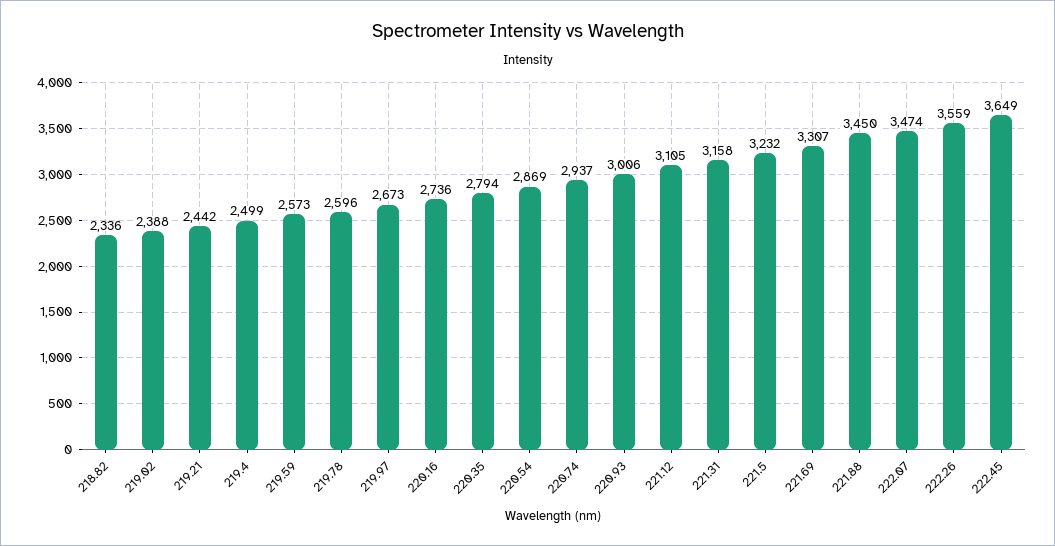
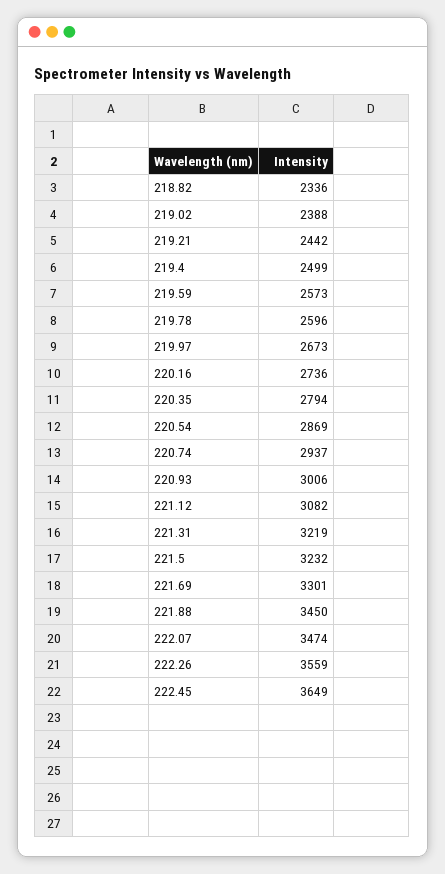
221.12: 3105 -> 3082
221.31: 3158 -> 3219
221.69: 3307 -> 3301

